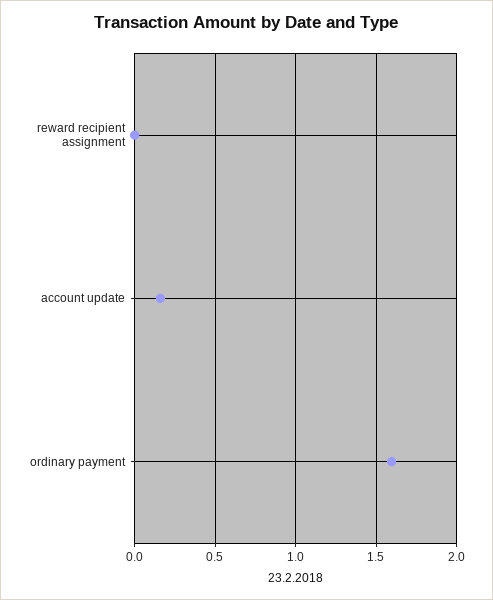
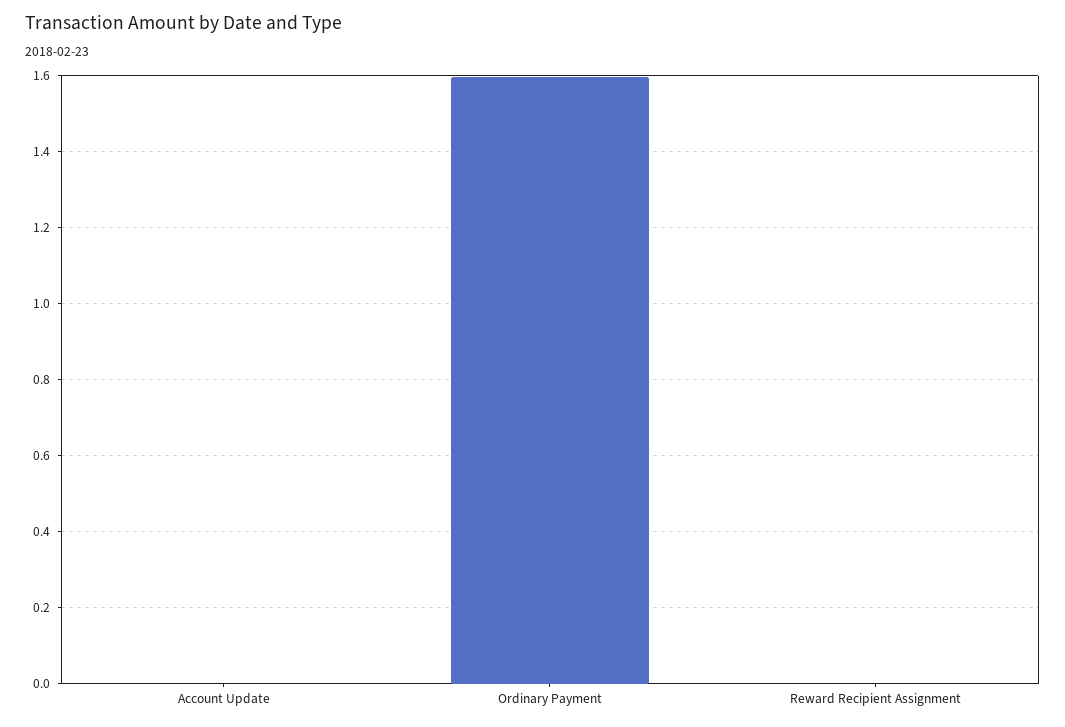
account update: 0.15 -> 0

